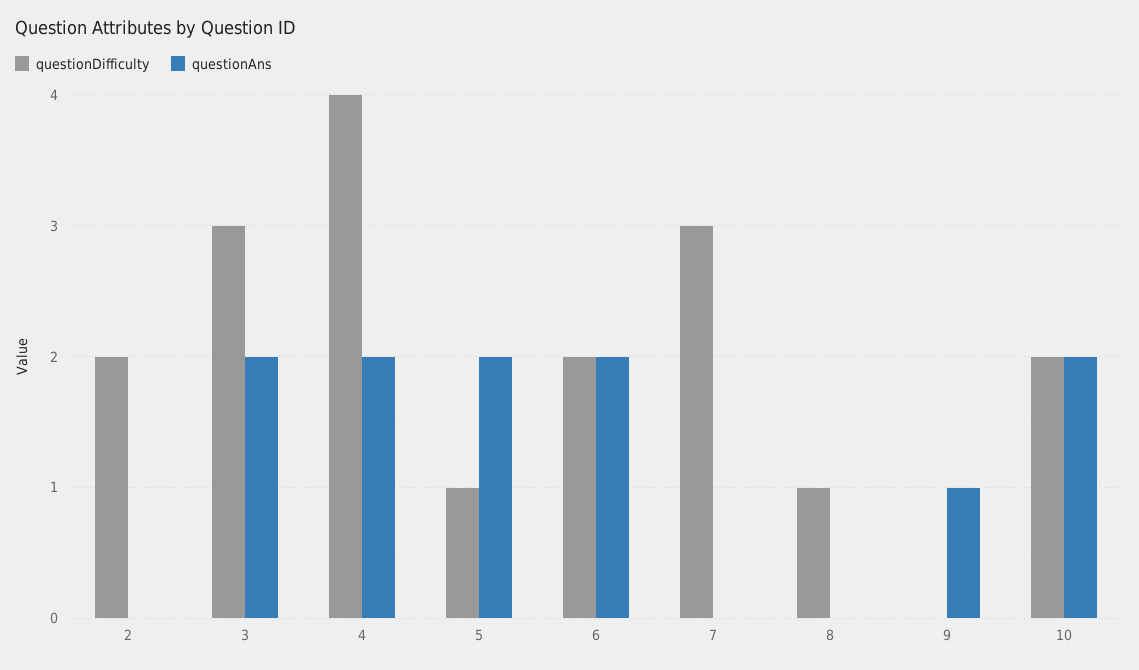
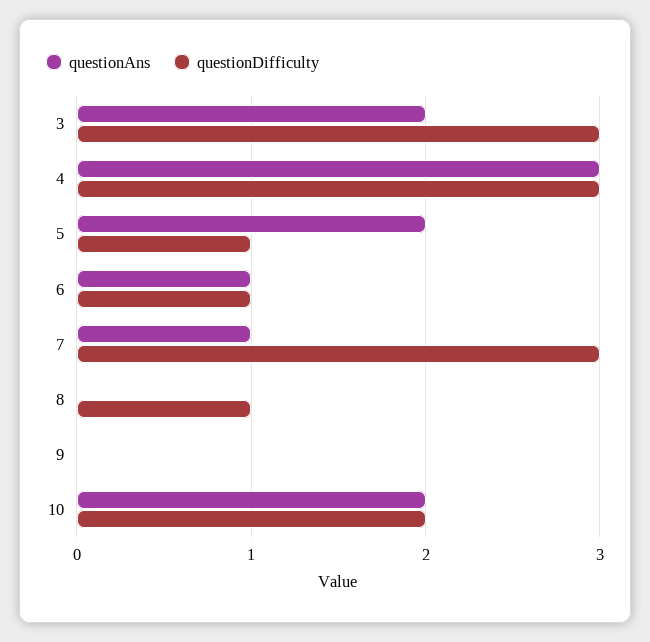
questionDifficulty, 2: 2 -> none
questionAns, 2: 0 -> none
questionDifficulty, 4: 4 -> 3
questionAns, 4: 2 -> 3
questionDifficulty, 6: 2 -> 1
questionAns, 6: 2 -> 1
questionAns, 7: 0 -> 1
questionAns, 9: 1 -> 0

